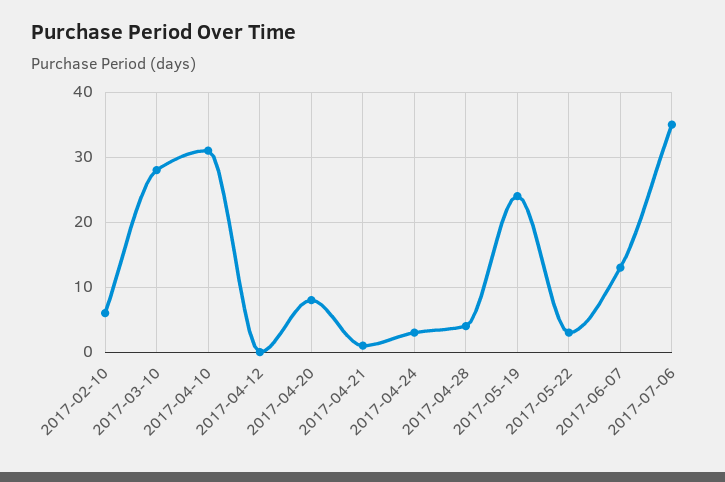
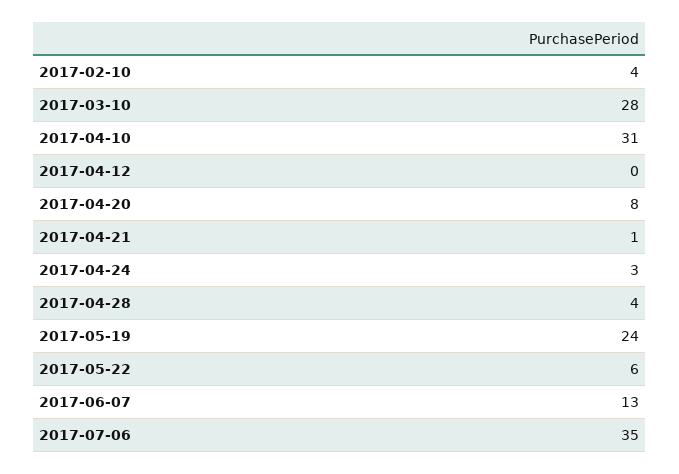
2017-02-10: 6 -> 4
2017-05-22: 3 -> 6

